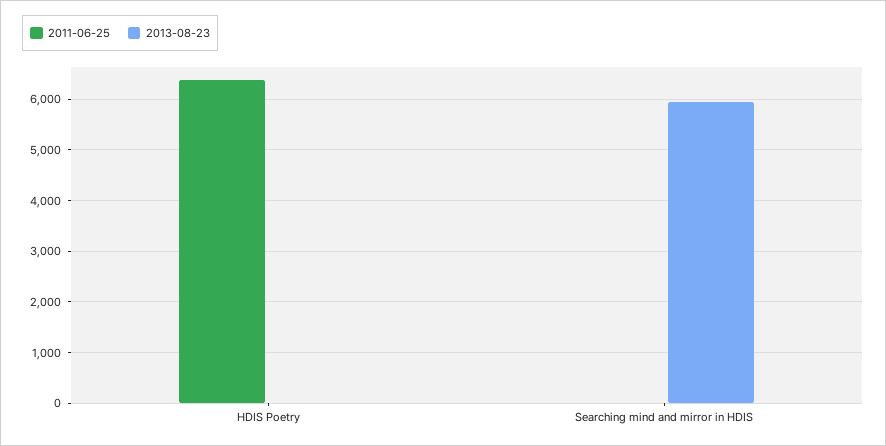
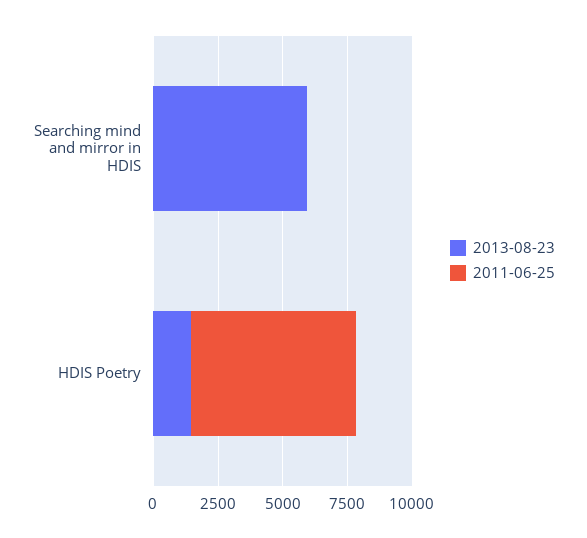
2013-08-23, HDIS Poetry: 0 -> 1500

